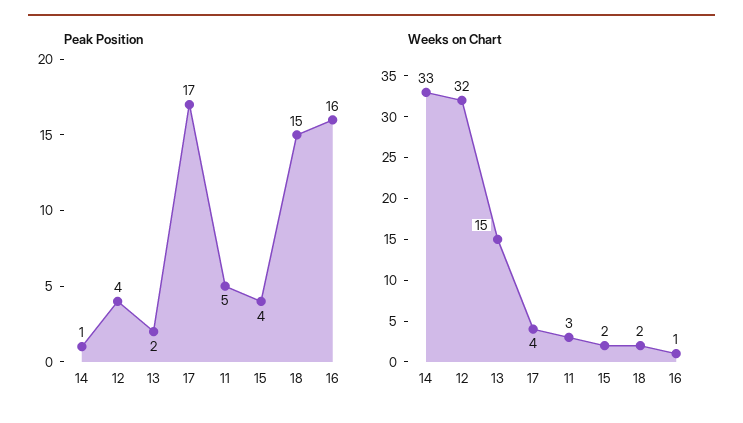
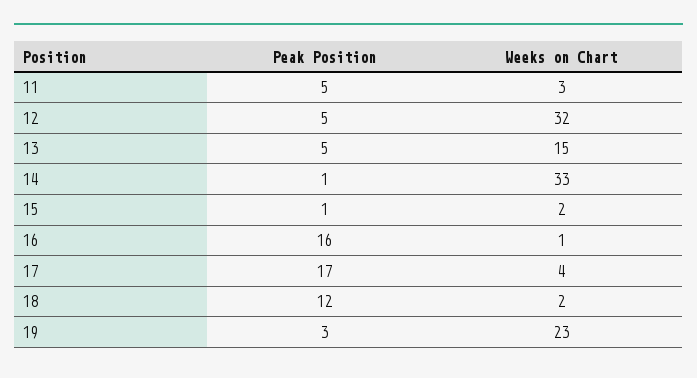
Peak Position, 12: 4 -> 5
Peak Position, 13: 2 -> 5
Peak Position, 15: 4 -> 1
Peak Position, 18: 15 -> 12
Peak Position, 19: none -> 3
Weeks on Chart, 19: none -> 23

